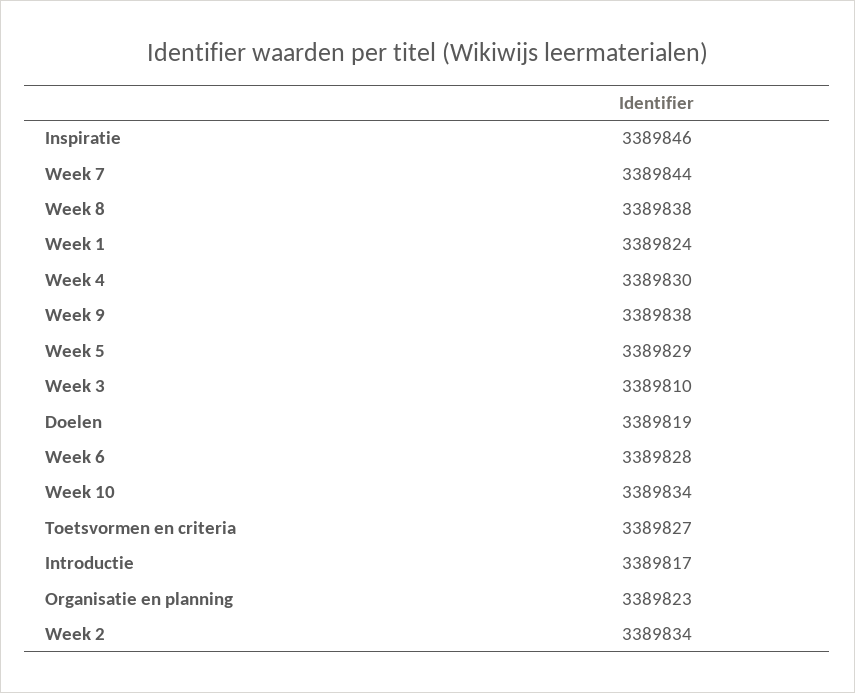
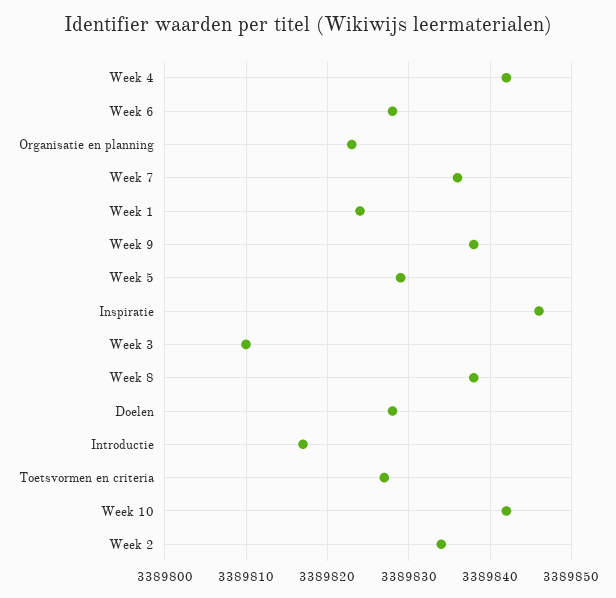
Week 7: 3389844 -> 3389836
Week 4: 3389830 -> 3389842
Doelen: 3389819 -> 3389828
Week 10: 3389834 -> 3389842

